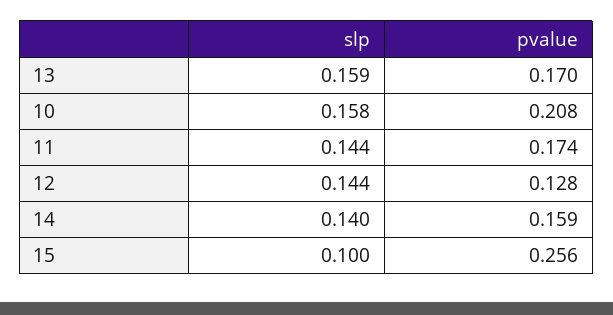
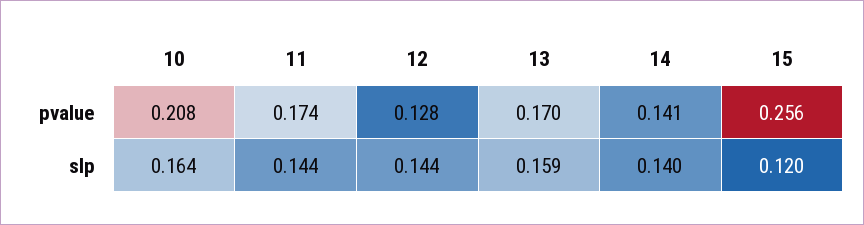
slp, 10: 0.158 -> 0.164
pvalue, 14: 0.159 -> 0.141
slp, 15: 0.1 -> 0.12

